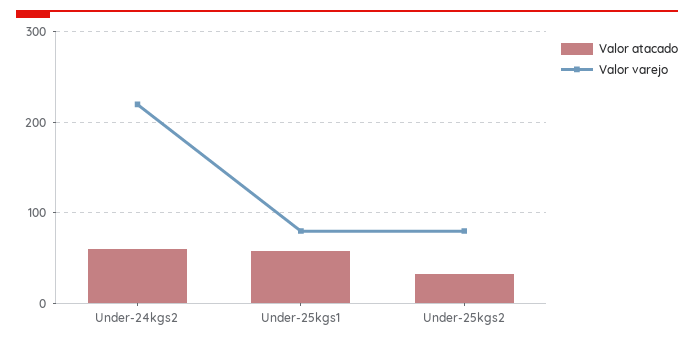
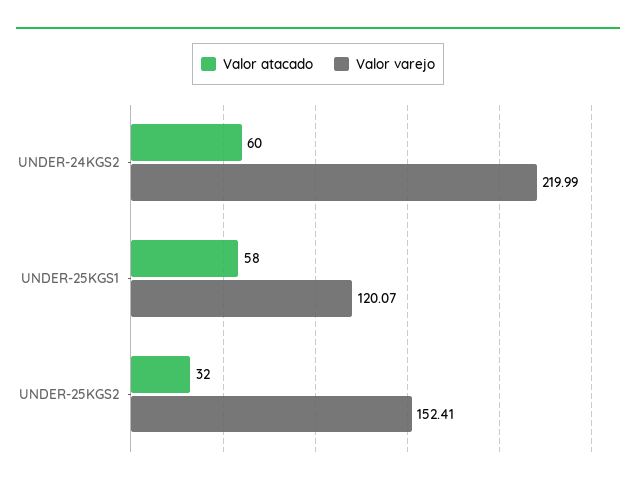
Valor varejo, Under-25kgs1: 80 -> 120.07
Valor varejo, Under-25kgs2: 80 -> 152.41

